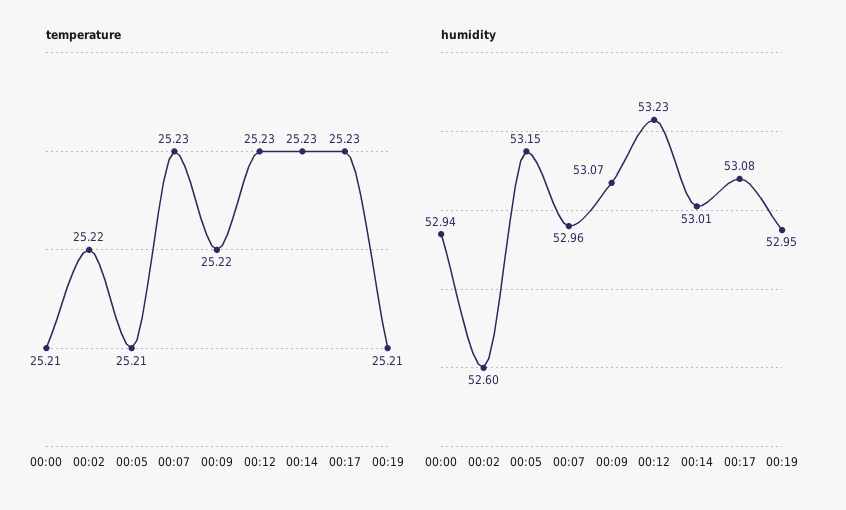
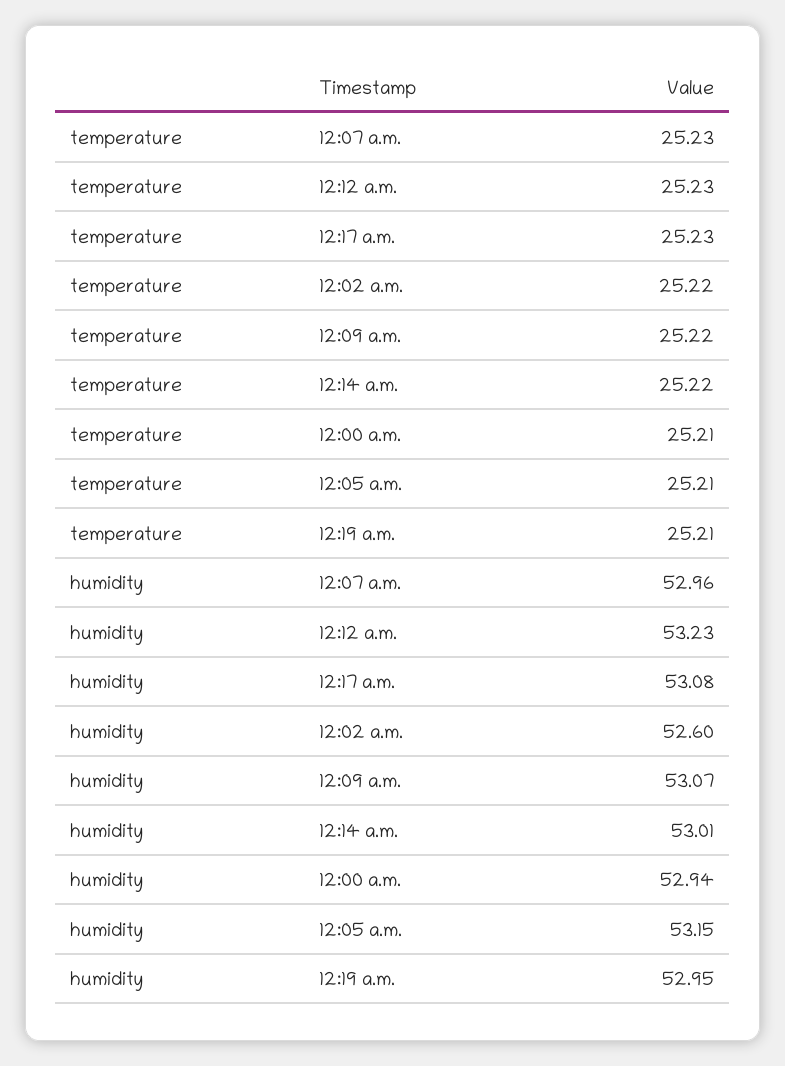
temperature, 00:14: 25.23 -> 25.22

